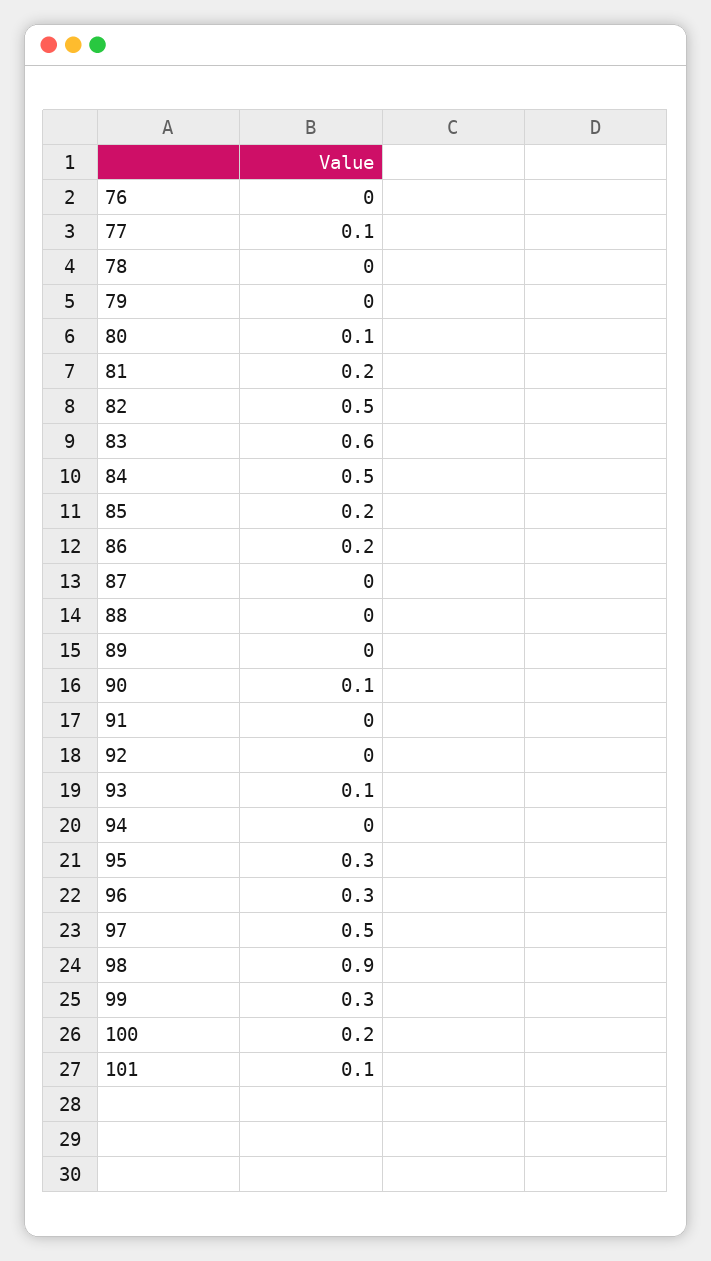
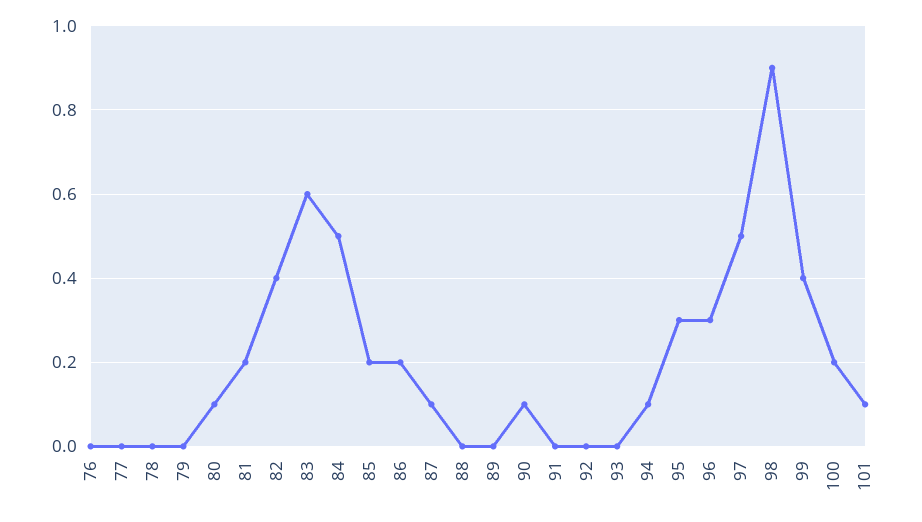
77: 0.1 -> 0
82: 0.5 -> 0.4
87: 0 -> 0.1
93: 0.1 -> 0
94: 0 -> 0.1
99: 0.3 -> 0.4

